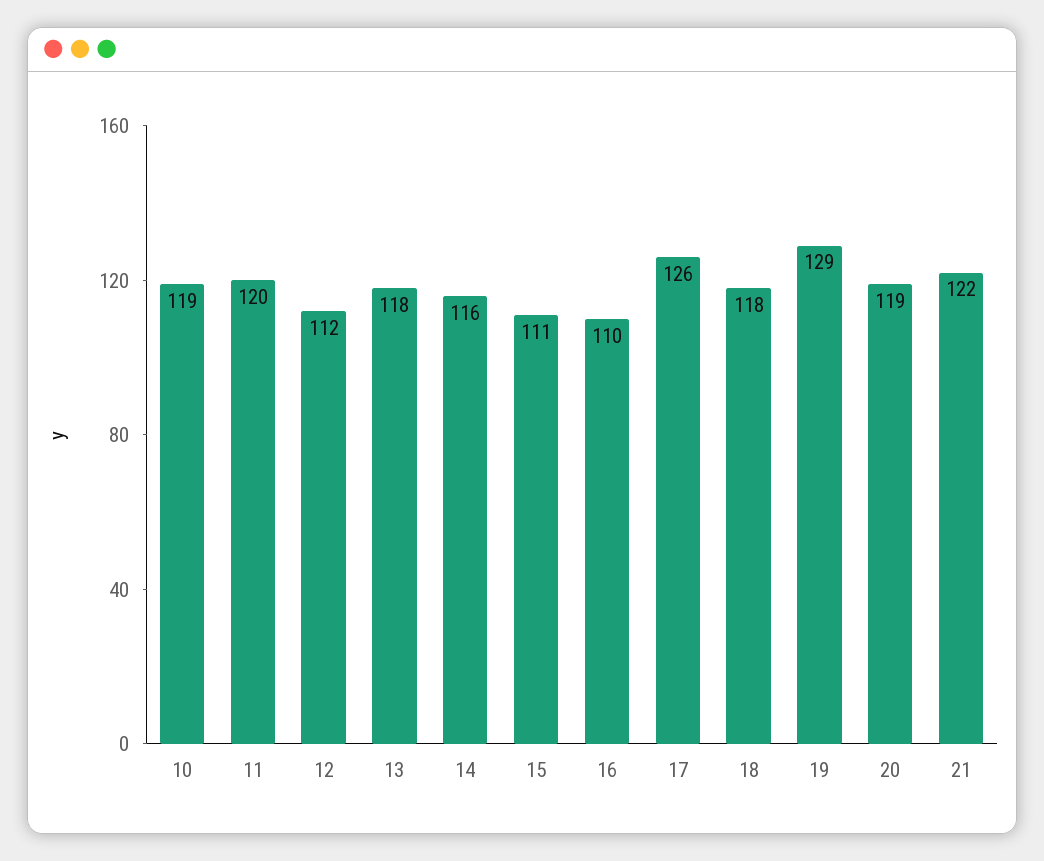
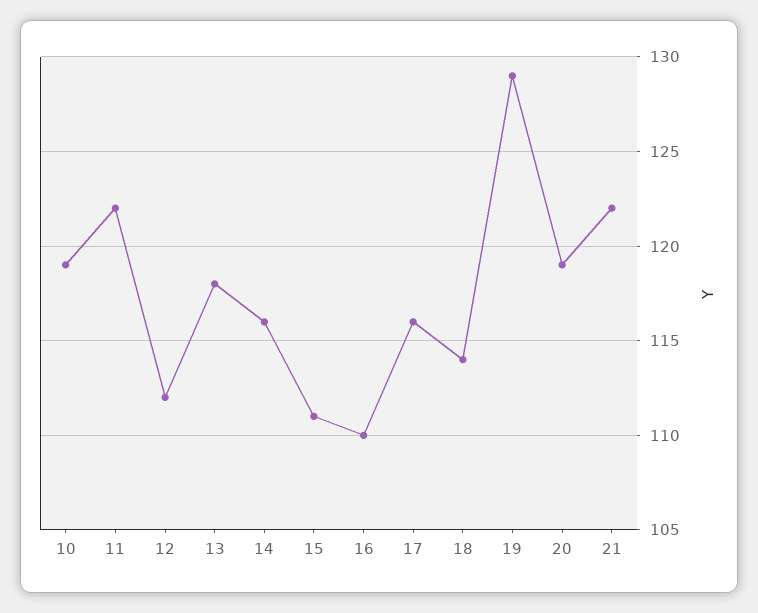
11: 120 -> 122
17: 126 -> 116
18: 118 -> 114

